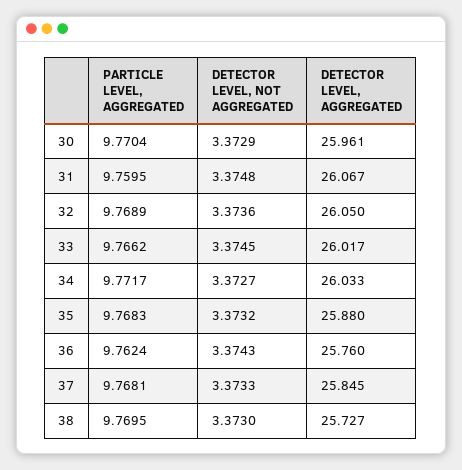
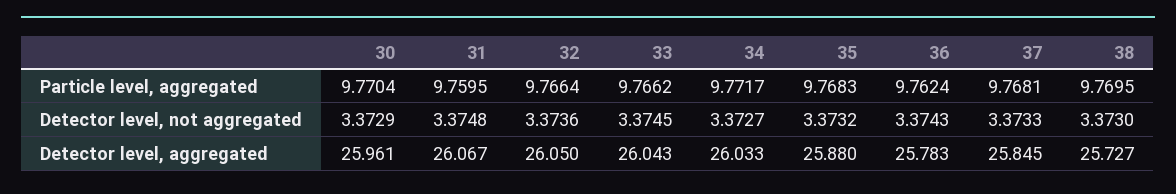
PARTICLE LEVEL, AGGREGATED, 32: 9.7689 -> 9.7664
DETECTOR LEVEL, AGGREGATED, 33: 26.017 -> 26.043
DETECTOR LEVEL, AGGREGATED, 36: 25.76 -> 25.783

